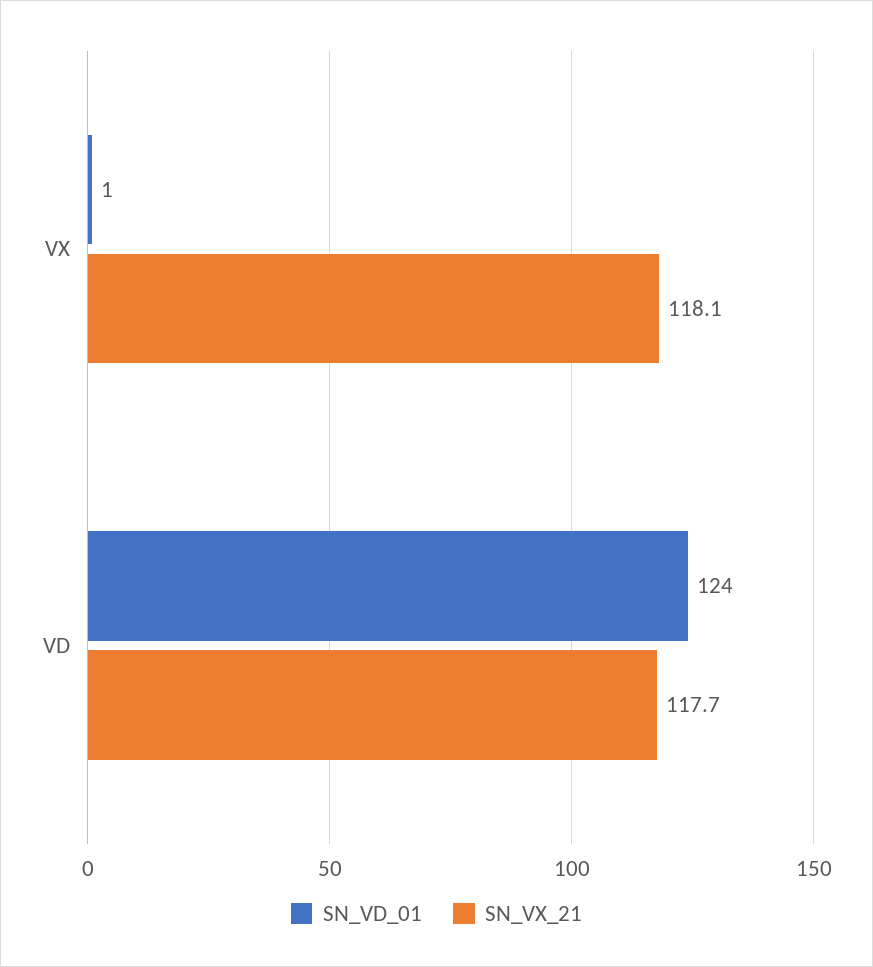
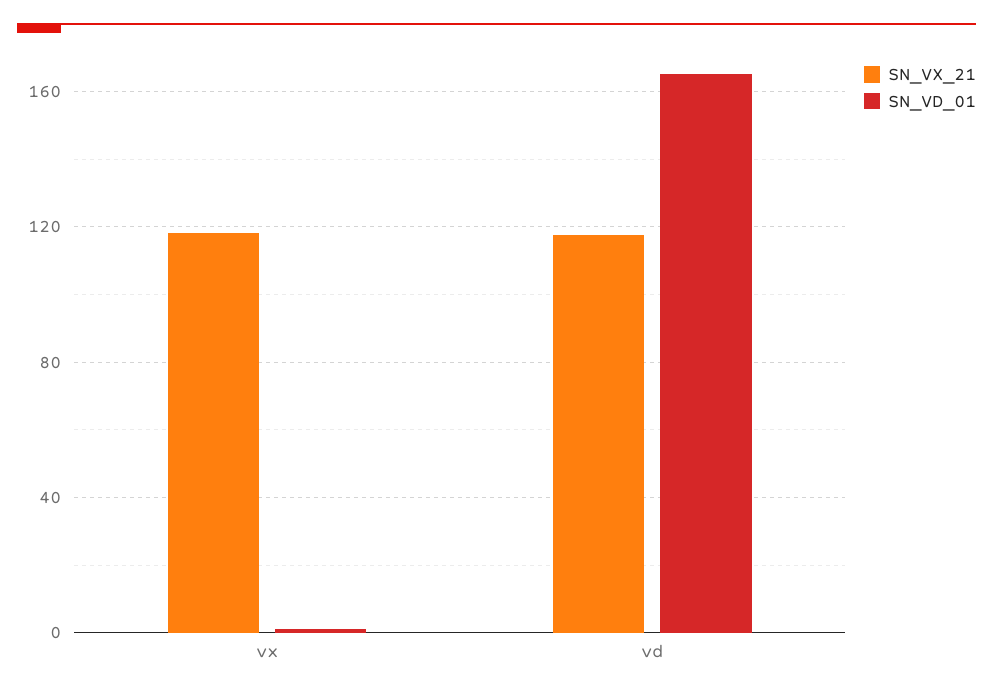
SN_VD_01, VD: 124 -> 165

